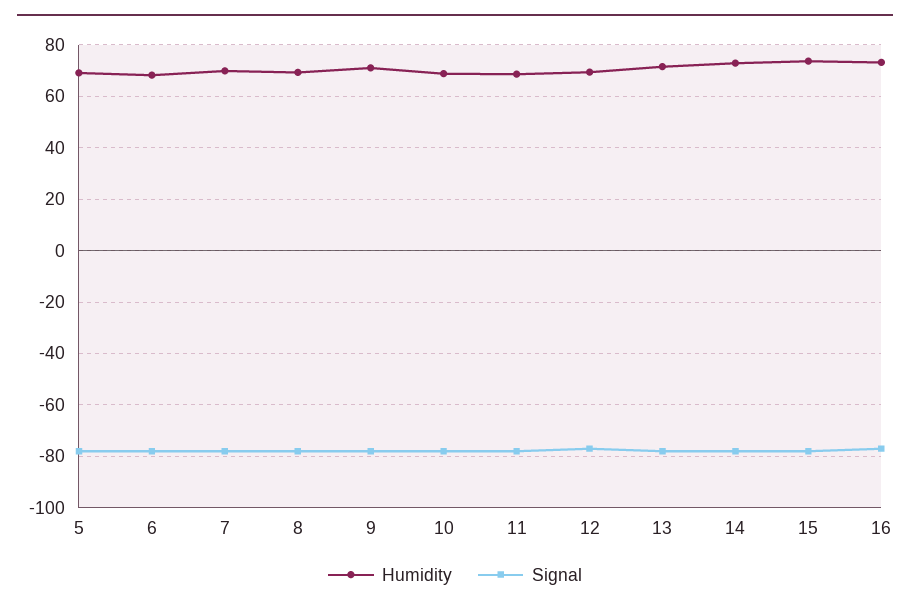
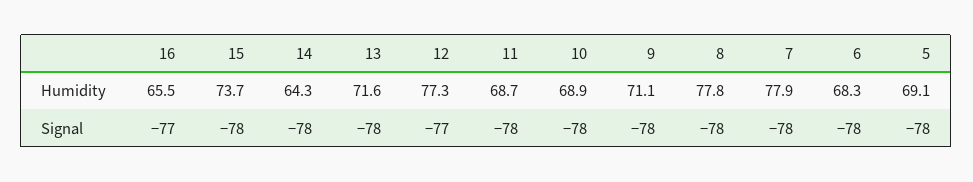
Humidity, 7: 70 -> 77.9
Humidity, 8: 70 -> 77.8
Humidity, 12: 70 -> 77.3
Humidity, 14: 72.5 -> 64.3
Humidity, 16: 72.5 -> 65.5

